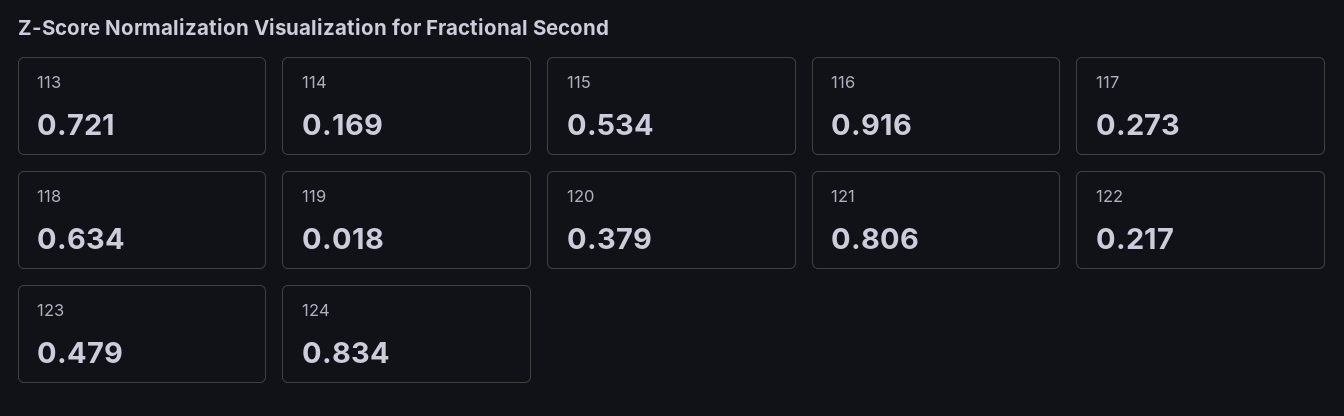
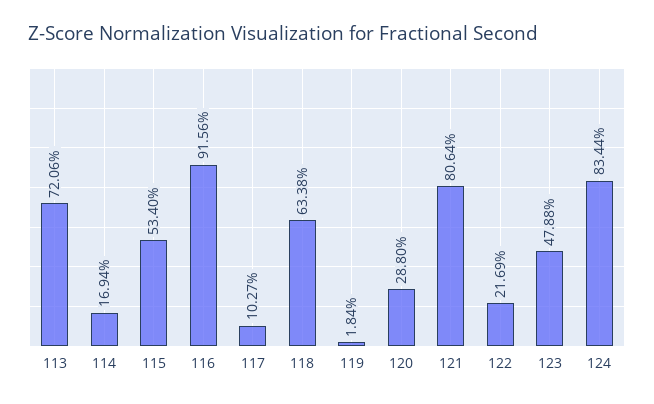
117: 0.273 -> 0.1027
120: 0.379 -> 0.288

